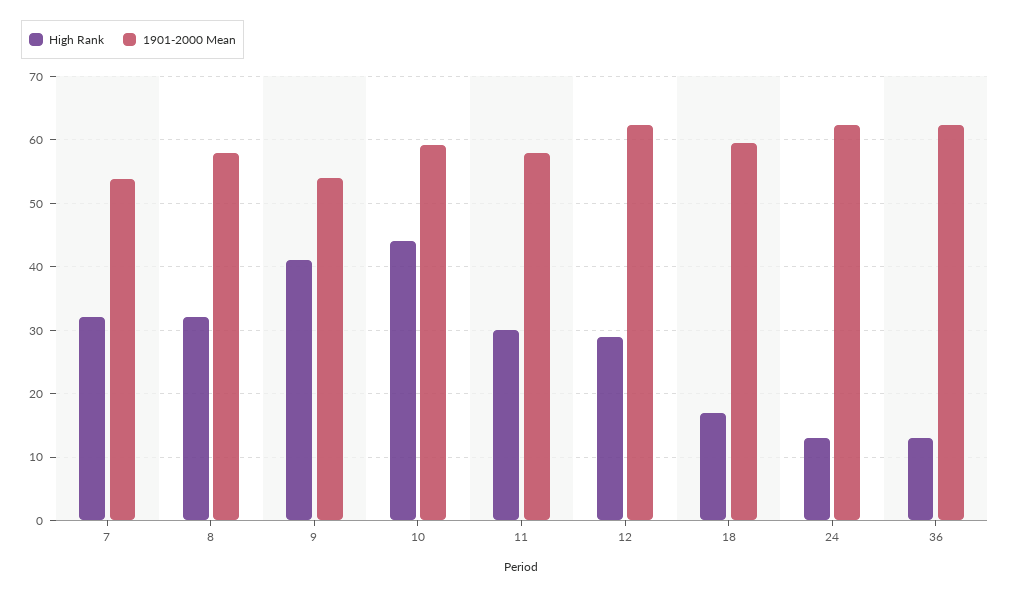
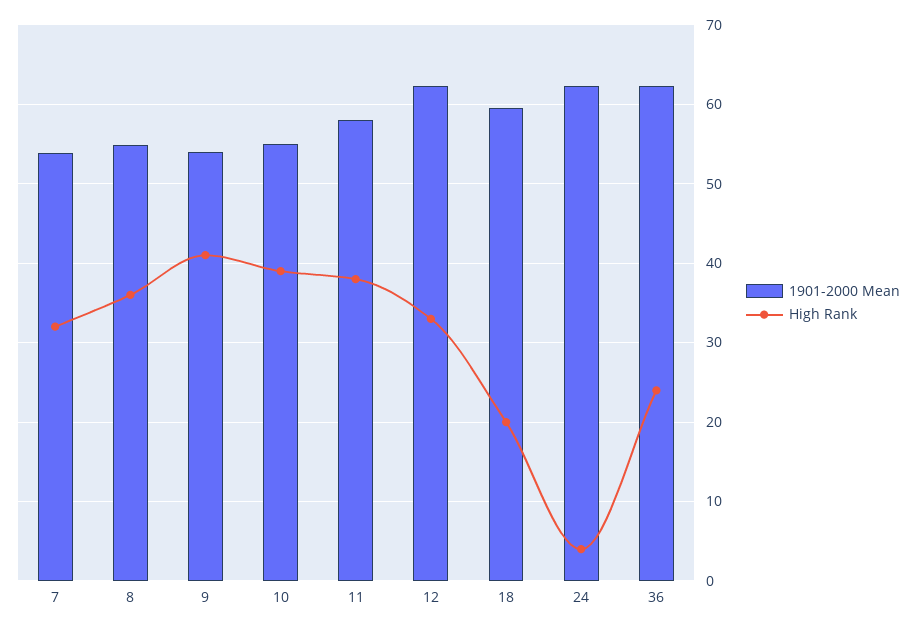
High Rank, 8: 32 -> 36
1901-2000 Mean, 8: 58 -> 55
High Rank, 10: 44 -> 39
1901-2000 Mean, 10: 59 -> 55
High Rank, 11: 30 -> 38
High Rank, 12: 29 -> 33
High Rank, 18: 17 -> 20
High Rank, 24: 13 -> 4
High Rank, 36: 13 -> 24

